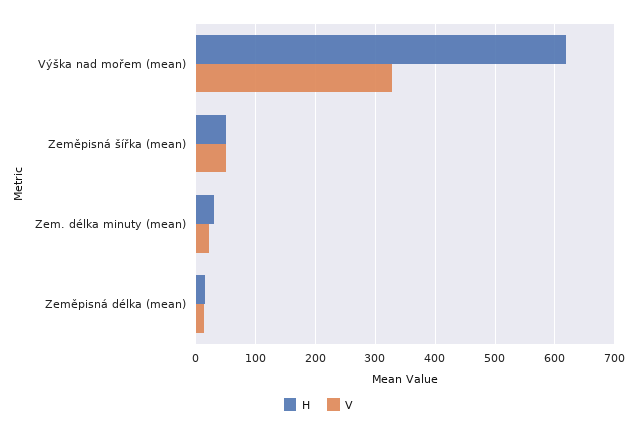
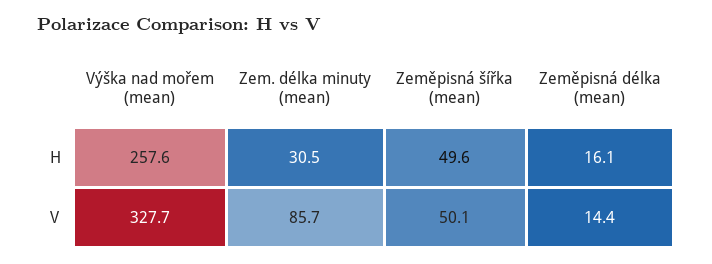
H, Výška nad mořem (mean): 620 -> 257.6
V, Zem. délka minuty (mean): 20 -> 85.7

